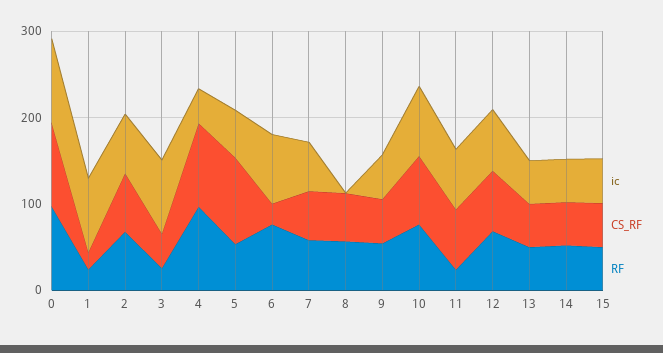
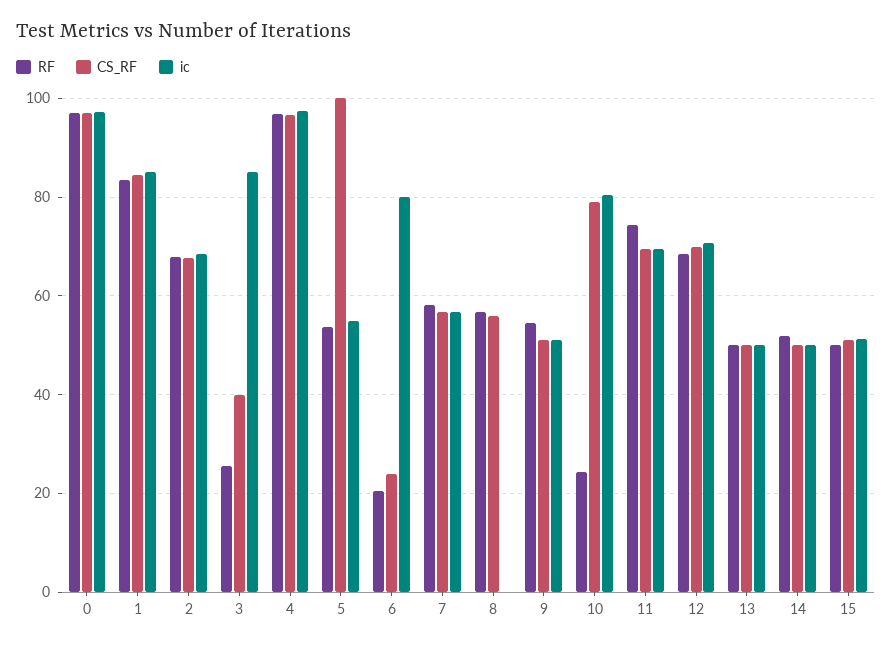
CS_RF, 1: 20 -> 84
RF, 1: 20 -> 84
ic, 4: 40 -> 98
RF, 6: 80 -> 20
RF, 10: 80 -> 24
RF, 11: 20 -> 74

